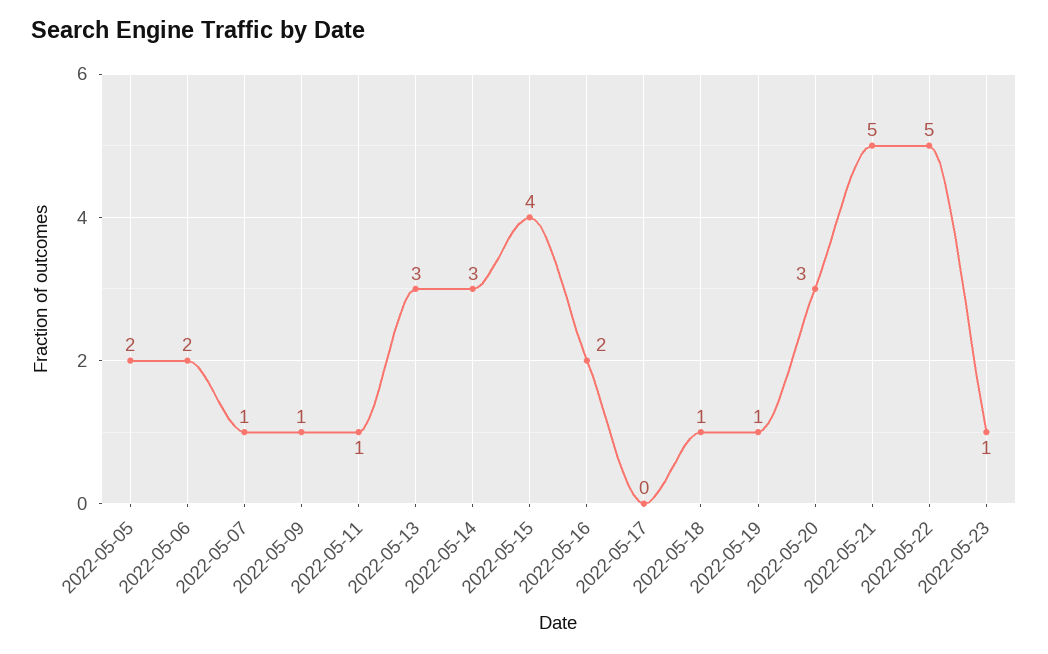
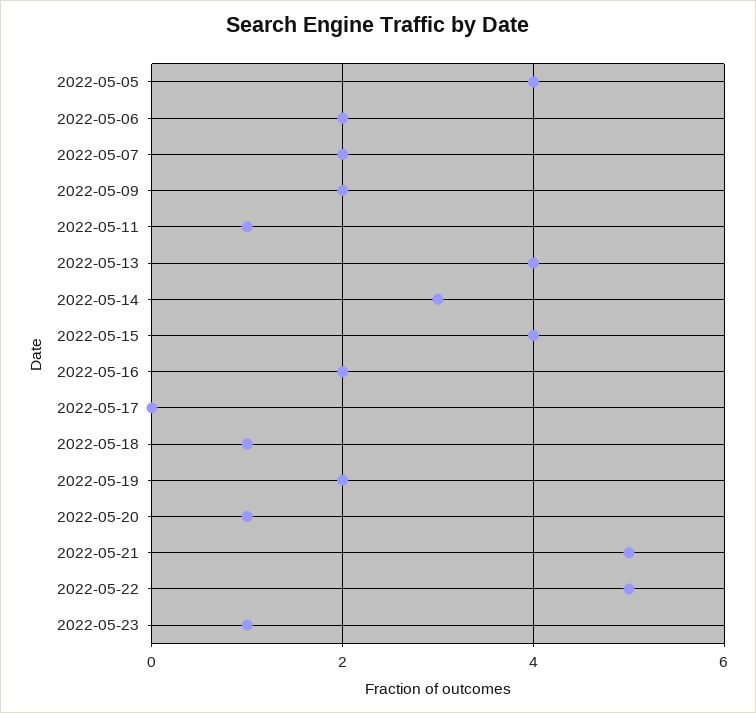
2022-05-05: 2 -> 4
2022-05-07: 1 -> 2
2022-05-09: 1 -> 2
2022-05-13: 3 -> 4
2022-05-19: 1 -> 2
2022-05-20: 3 -> 1

